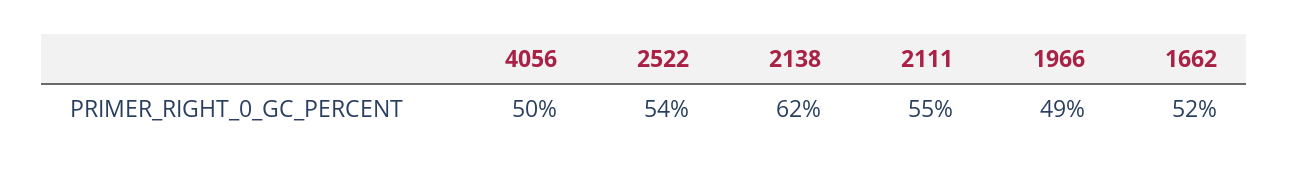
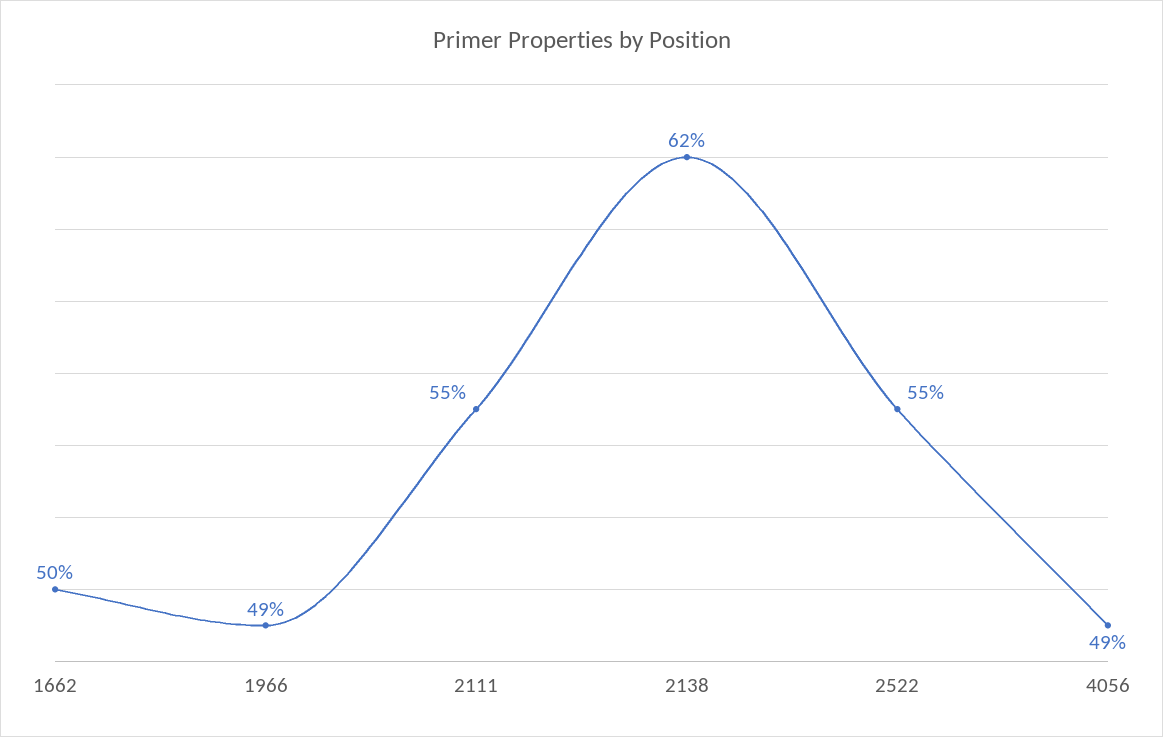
4056: 50 -> 49
2522: 54 -> 55
1662: 52 -> 50

